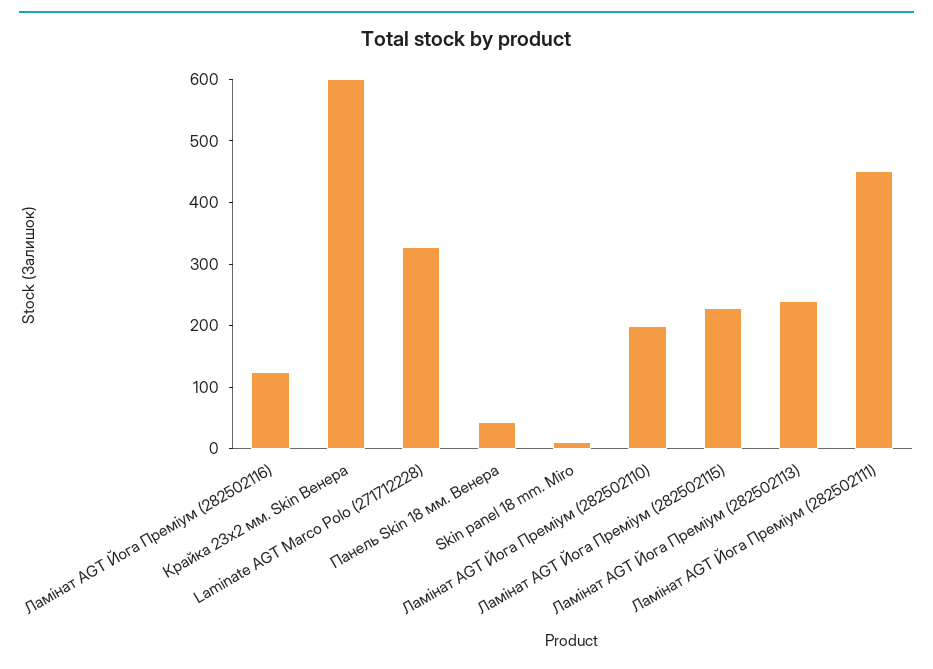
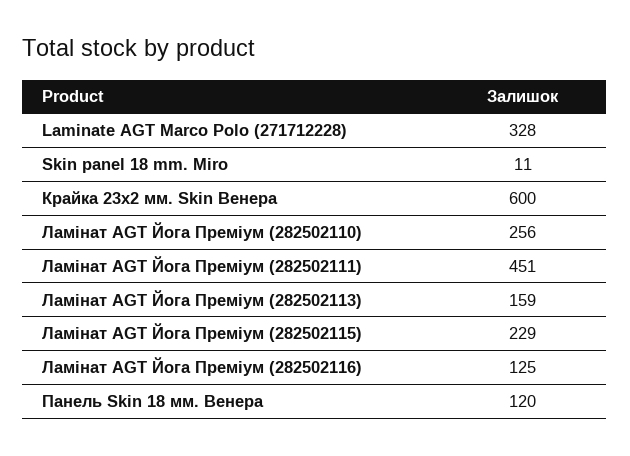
Панель Skin 18 мм. Венера: 40 -> 120
Ламінат AGT Йога Преміум (282502110): 200 -> 256
Ламінат AGT Йога Преміум (282502113): 240 -> 159

